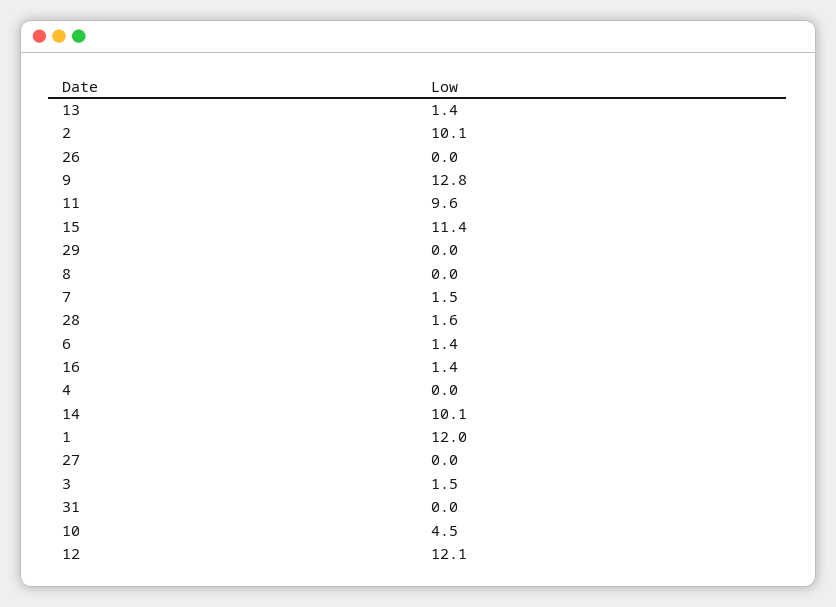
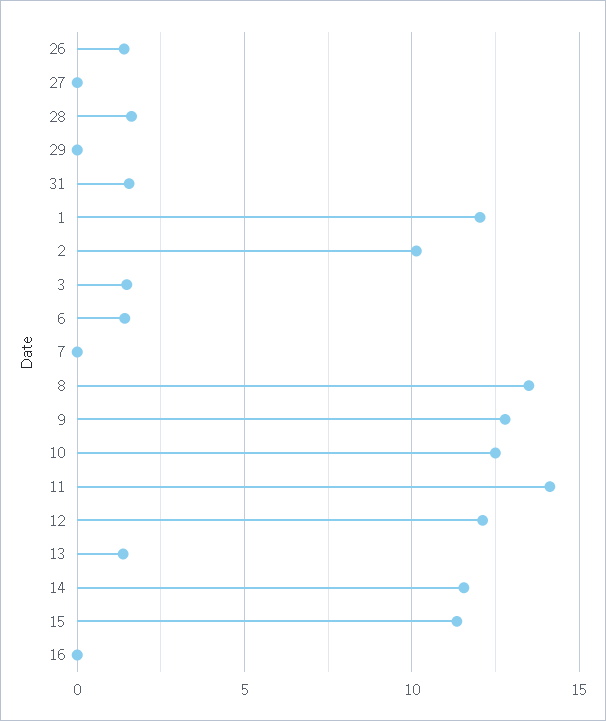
26: 0 -> 1.5
11: 9.6 -> 14
8: 0 -> 13.5
7: 1.5 -> 0
16: 1.4 -> 0
4: 0 -> none
14: 10.1 -> 11.5
31: 0 -> 1.5
10: 4.5 -> 12.5

